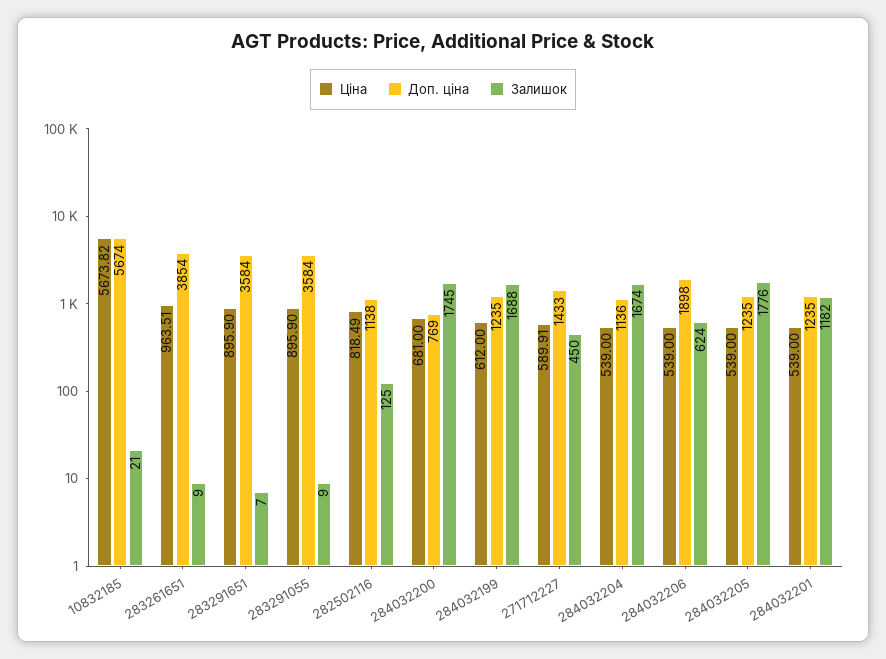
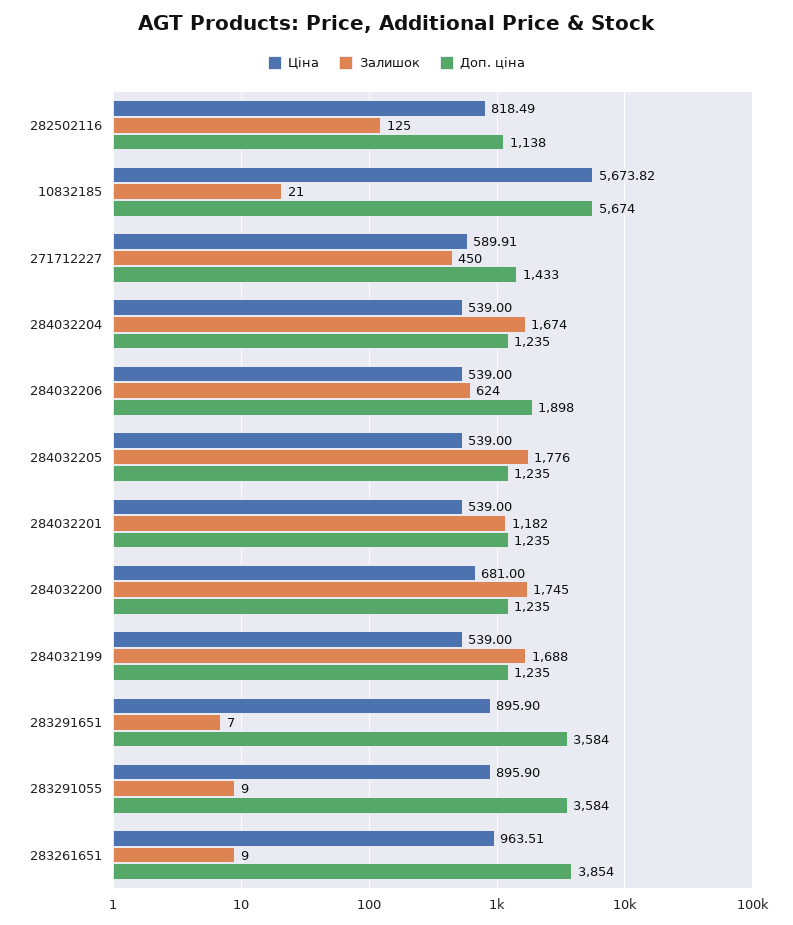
Доп. ціна, 284032200: 769 -> 1235
Ціна, 284032199: 612 -> 539
Доп. ціна, 284032204: 1136 -> 1235

